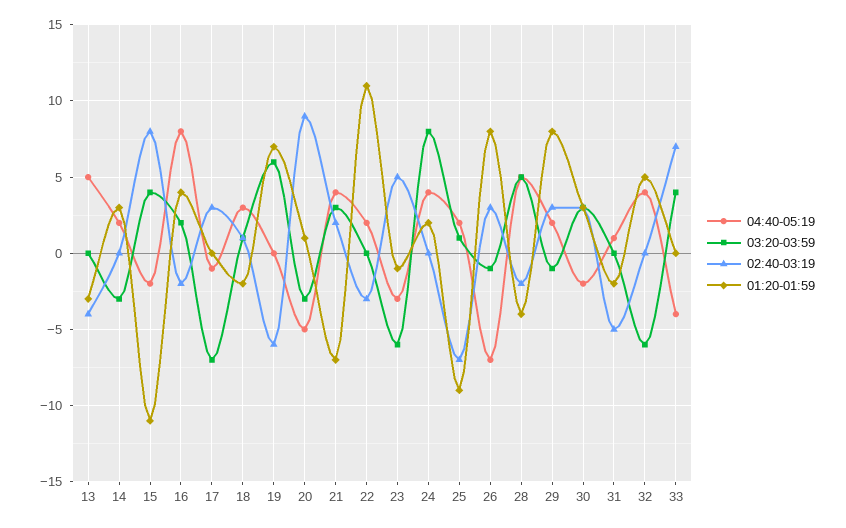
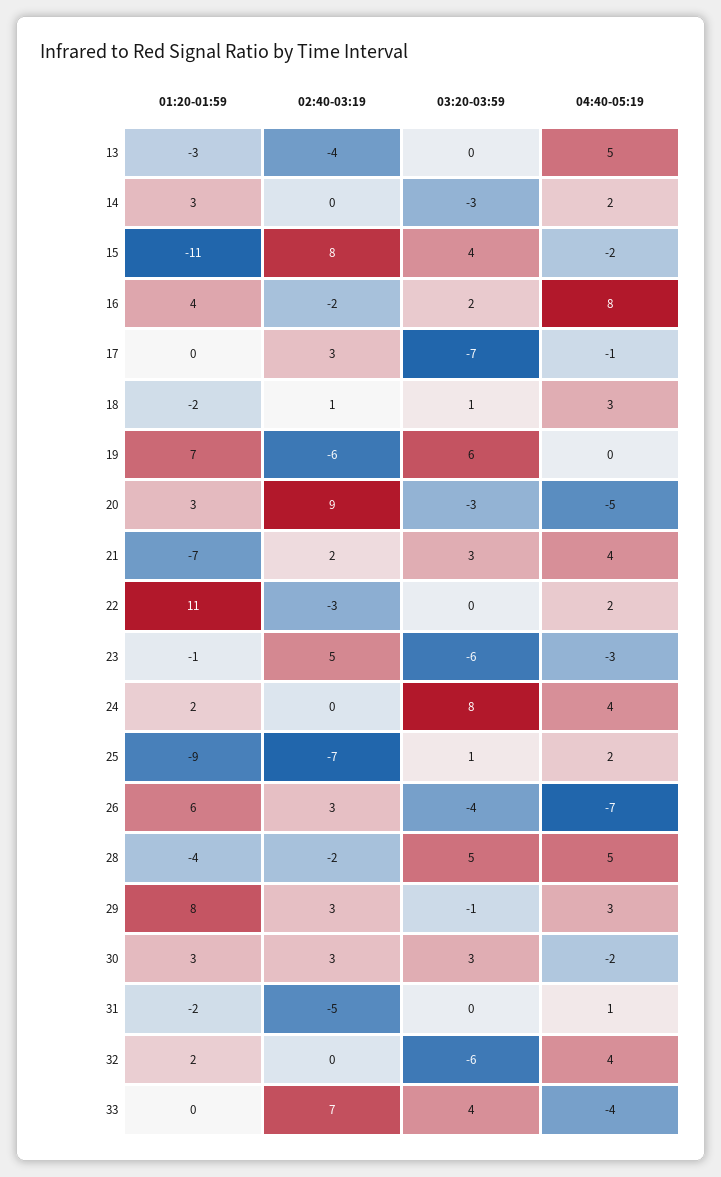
01:20-01:59, 20: 1 -> 3
03:20-03:59, 26: -1 -> -4
01:20-01:59, 26: 8 -> 6
04:40-05:19, 29: 2 -> 3
01:20-01:59, 32: 5 -> 2

